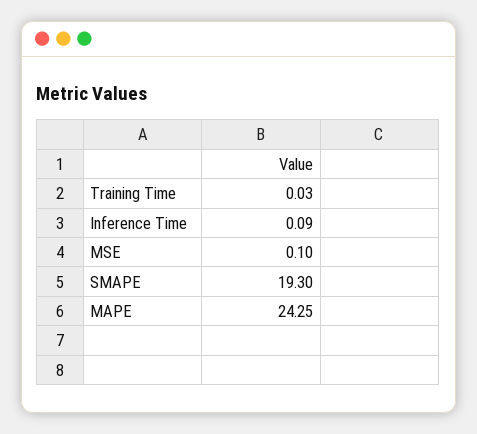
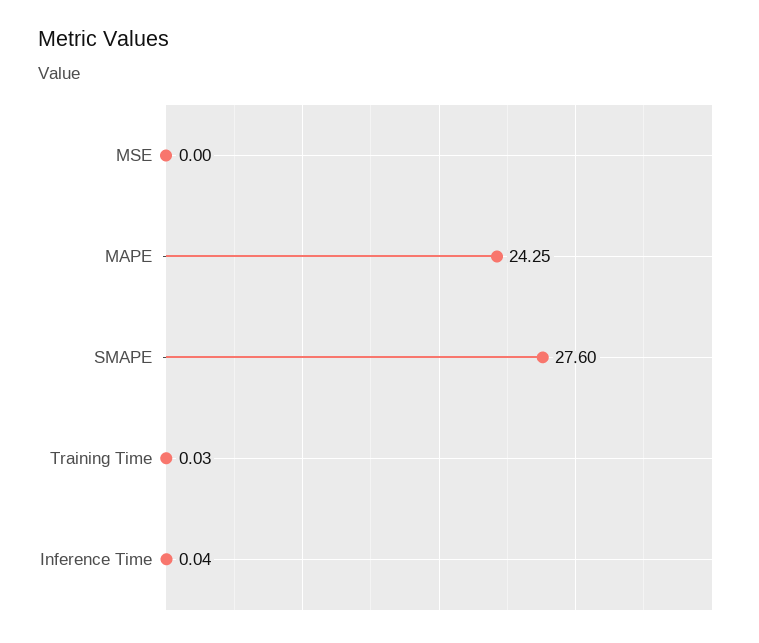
Inference Time: 0.09 -> 0.04
MSE: 0.1 -> 0
SMAPE: 19.3 -> 27.6

